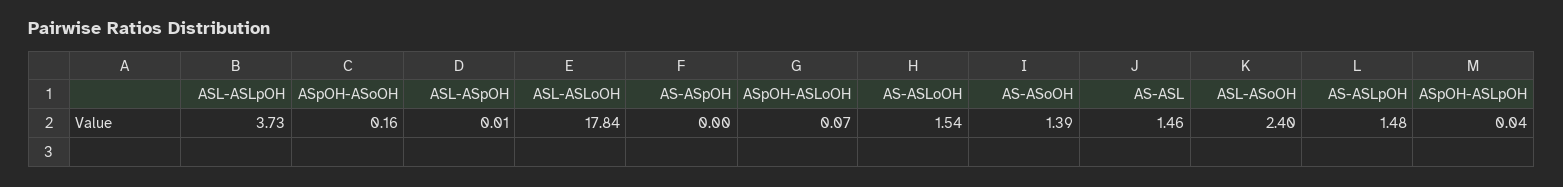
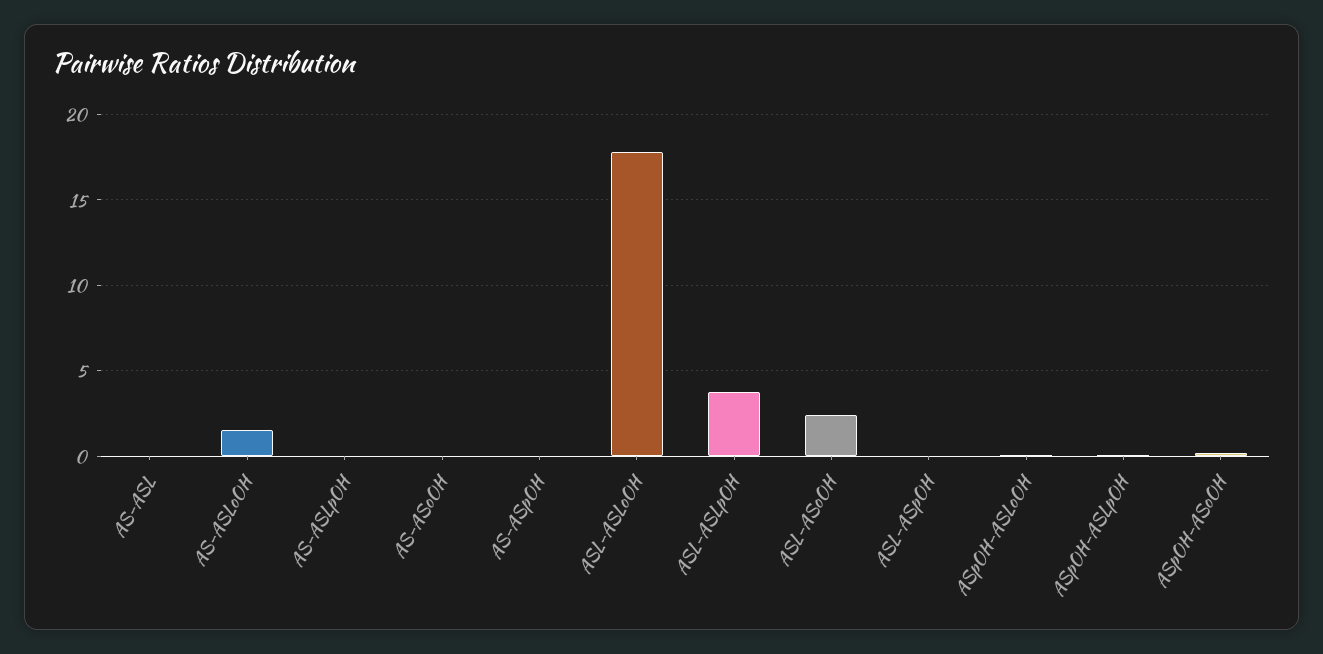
AS-ASoOH: 1.39 -> 0
AS-ASL: 1.46 -> 0
AS-ASLpOH: 1.48 -> 0

